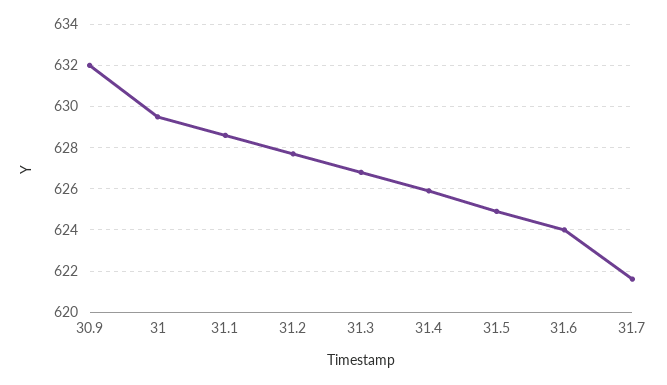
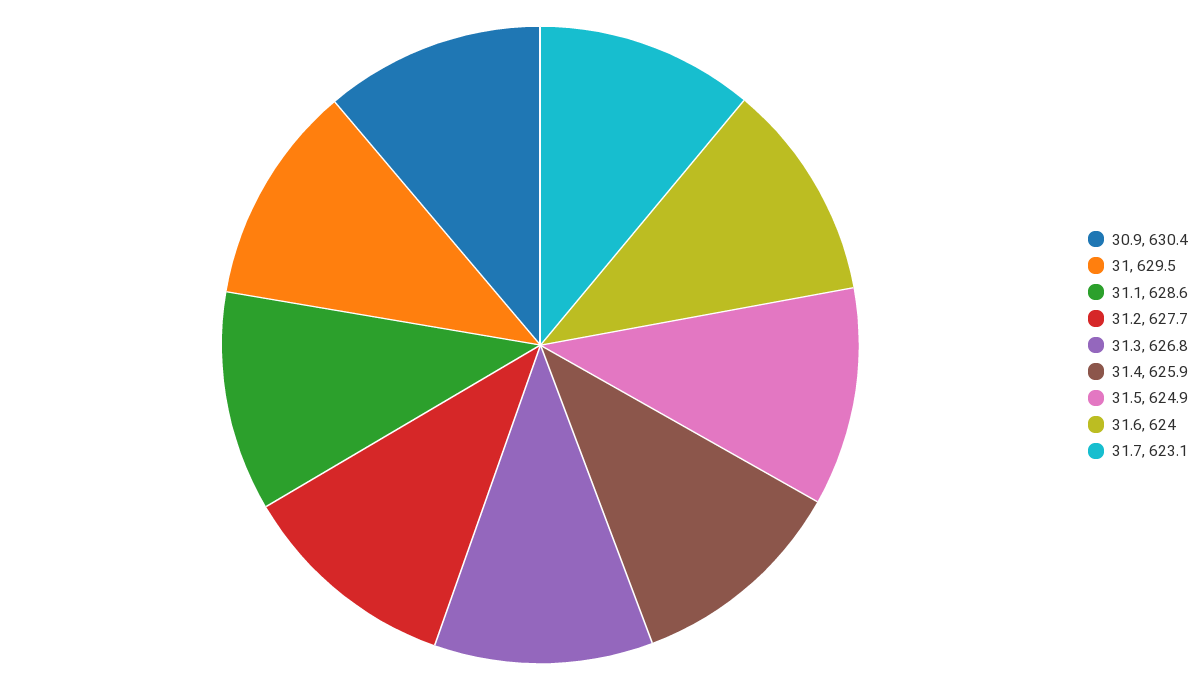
30.9: 632 -> 630.4
31.7: 621.5 -> 623.1

